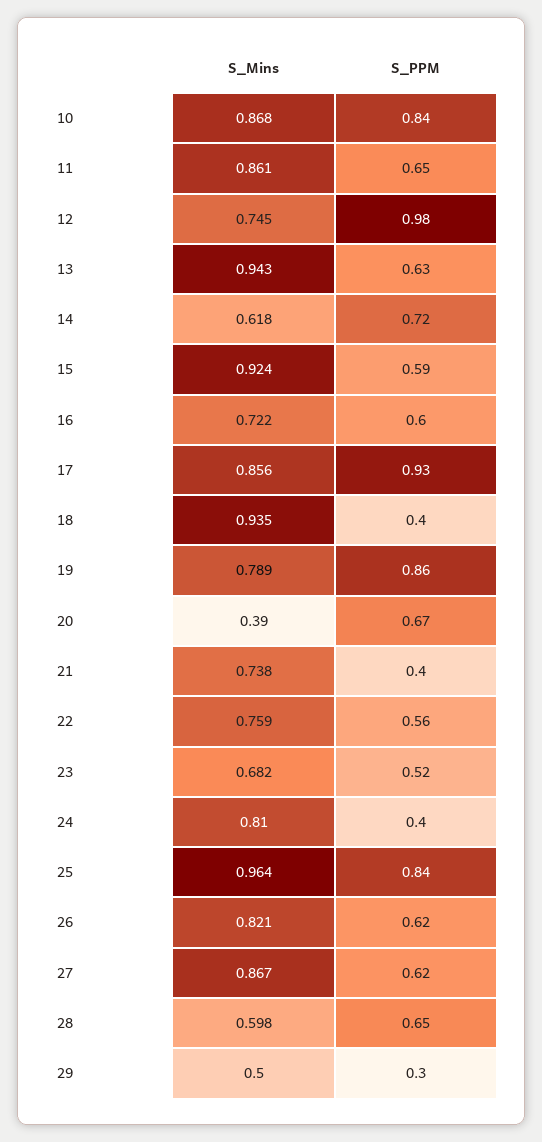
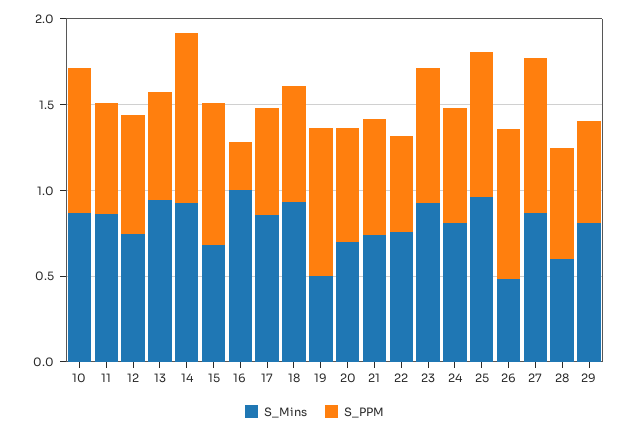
S_PPM, 12: 0.98 -> 0.7
S_Mins, 14: 0.618 -> 0.9
S_PPM, 14: 0.72 -> 1
S_Mins, 15: 0.924 -> 0.7
S_PPM, 15: 0.59 -> 0.8
S_Mins, 16: 0.722 -> 1
S_PPM, 16: 0.6 -> 0.3
S_PPM, 17: 0.93 -> 0.6
S_PPM, 18: 0.4 -> 0.7
S_Mins, 19: 0.789 -> 0.5
S_Mins, 20: 0.39 -> 0.7
S_PPM, 21: 0.4 -> 0.7
S_Mins, 23: 0.682 -> 0.9
S_PPM, 23: 0.52 -> 0.8
S_PPM, 24: 0.4 -> 0.7
S_Mins, 26: 0.821 -> 0.5
S_PPM, 26: 0.62 -> 0.9
S_PPM, 27: 0.62 -> 0.9
S_Mins, 29: 0.5 -> 0.8
S_PPM, 29: 0.3 -> 0.6

